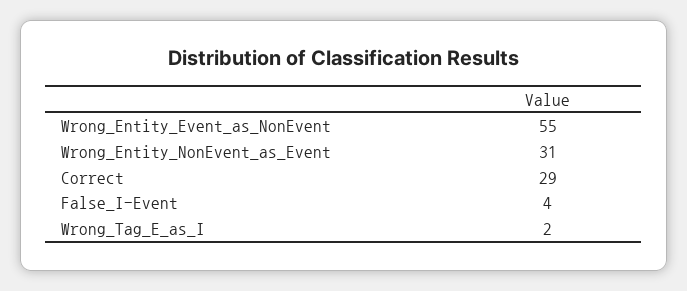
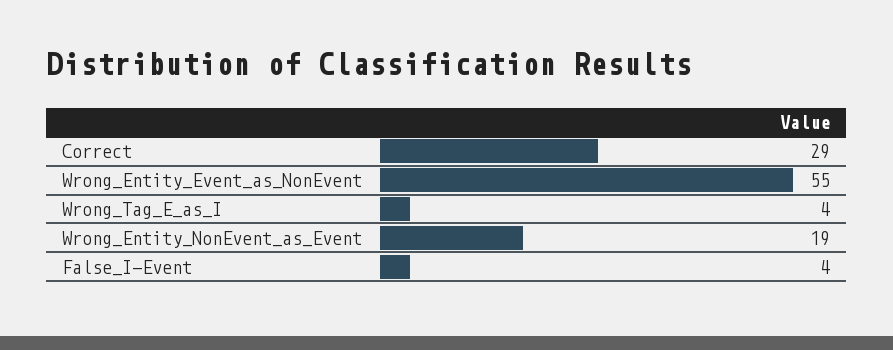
Wrong_Entity_NonEvent_as_Event: 31 -> 19
Wrong_Tag_E_as_I: 2 -> 4

